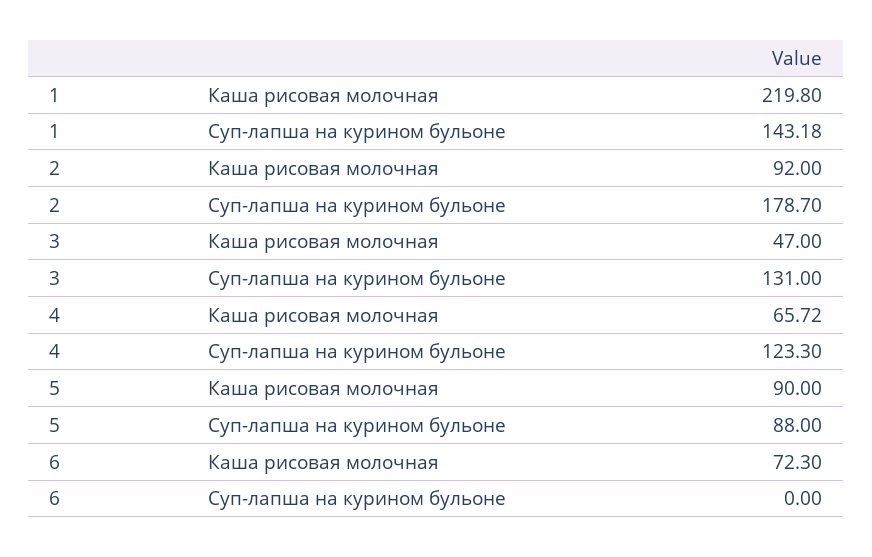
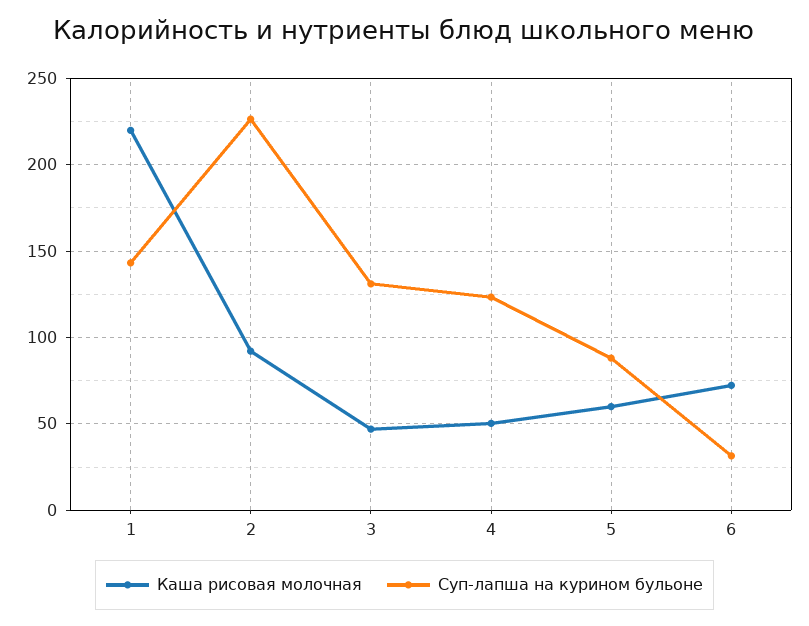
Суп-лапша на курином бульоне, 2: 178.7 -> 225
Каша рисовая молочная, 4: 65.72 -> 50
Каша рисовая молочная, 5: 90 -> 60
Суп-лапша на курином бульоне, 6: 0 -> 30

